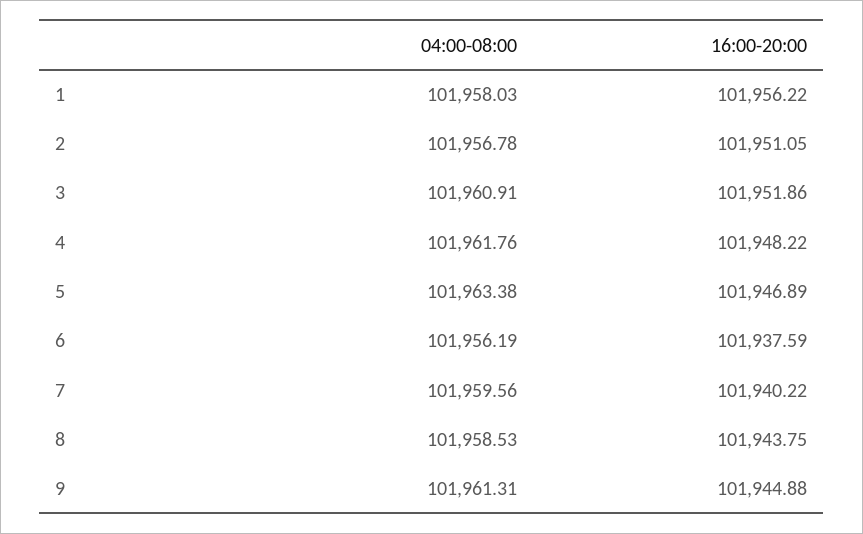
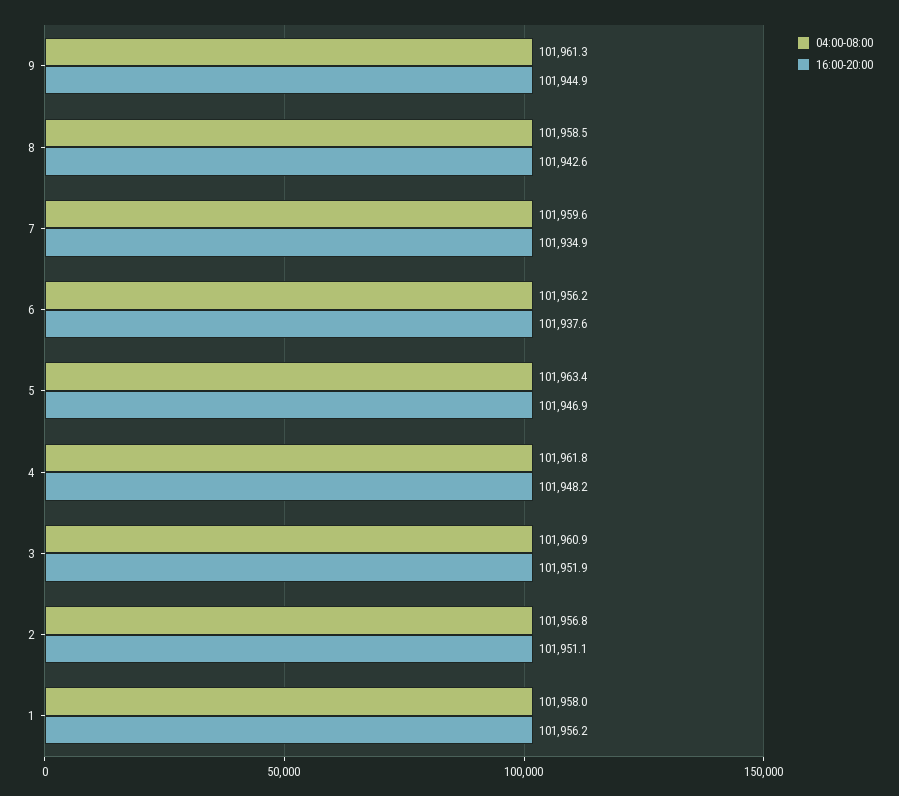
16:00-20:00, 7: 101940.22 -> 101934.9
16:00-20:00, 8: 101943.75 -> 101942.6

